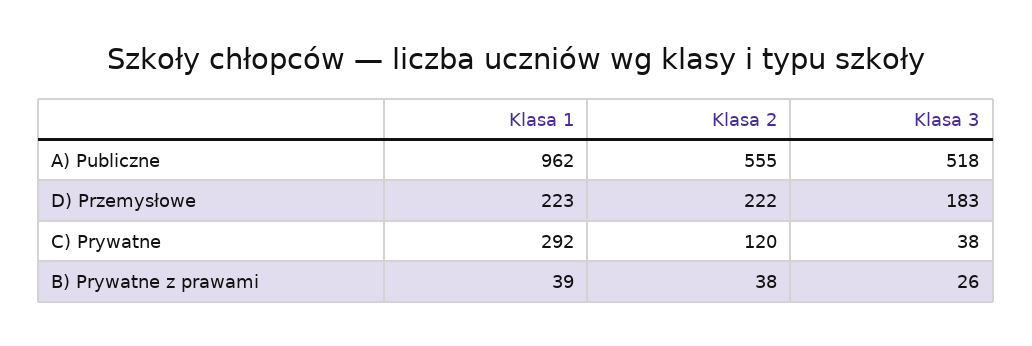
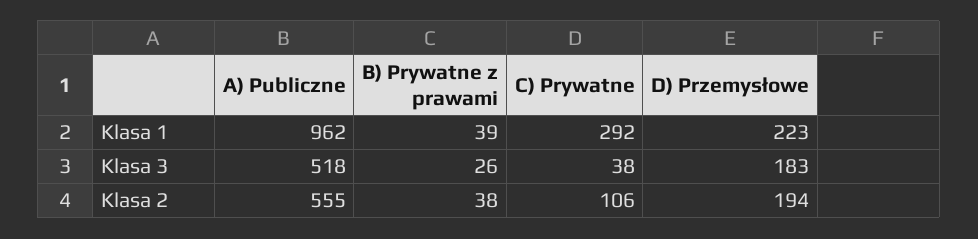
Klasa 2, D) Przemysłowe: 222 -> 194
Klasa 2, C) Prywatne: 120 -> 106

